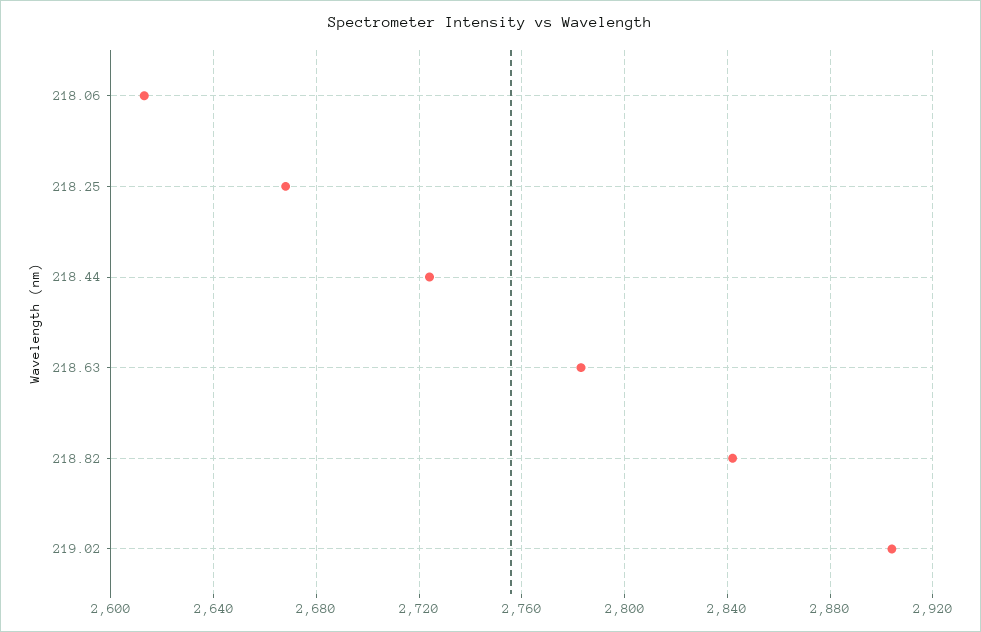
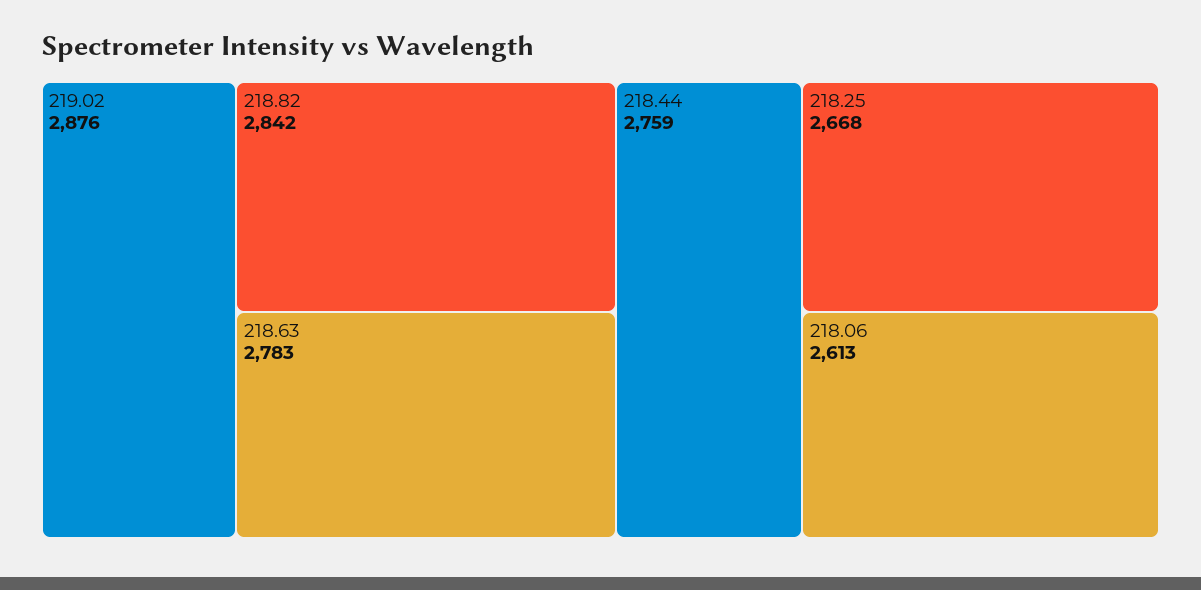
218.44: 2725 -> 2759
219.02: 2905 -> 2876

